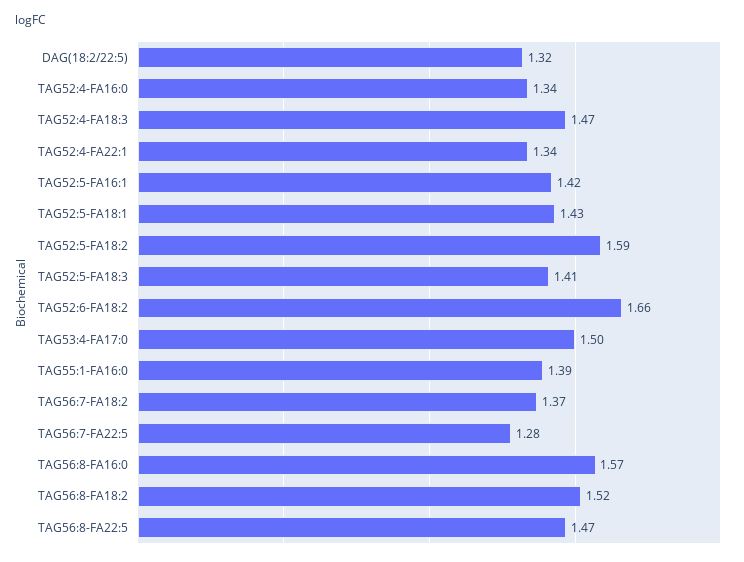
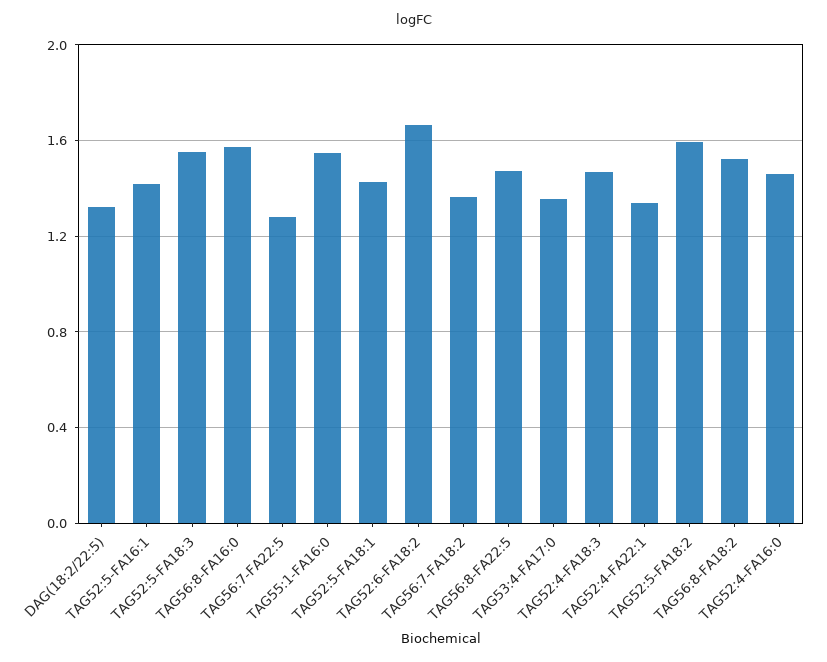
TAG52:4-FA16:0: 1.34 -> 1.45
TAG52:5-FA18:3: 1.41 -> 1.55
TAG53:4-FA17:0: 1.5 -> 1.35
TAG55:1-FA16:0: 1.39 -> 1.55

